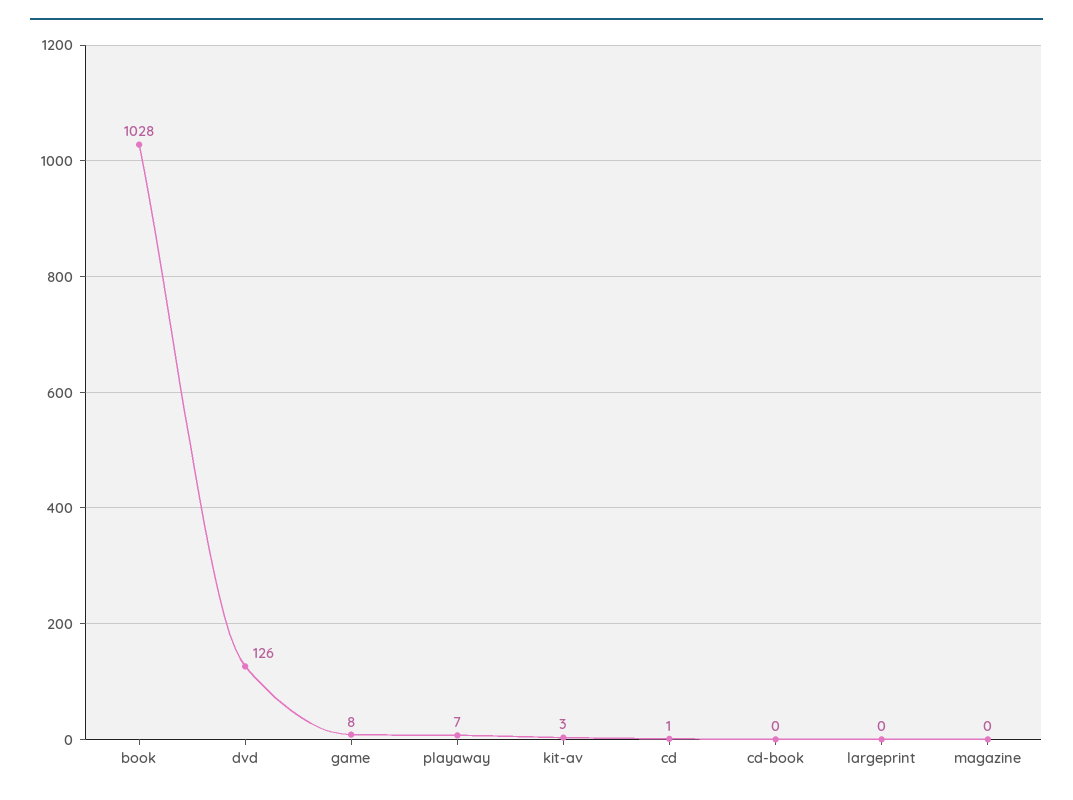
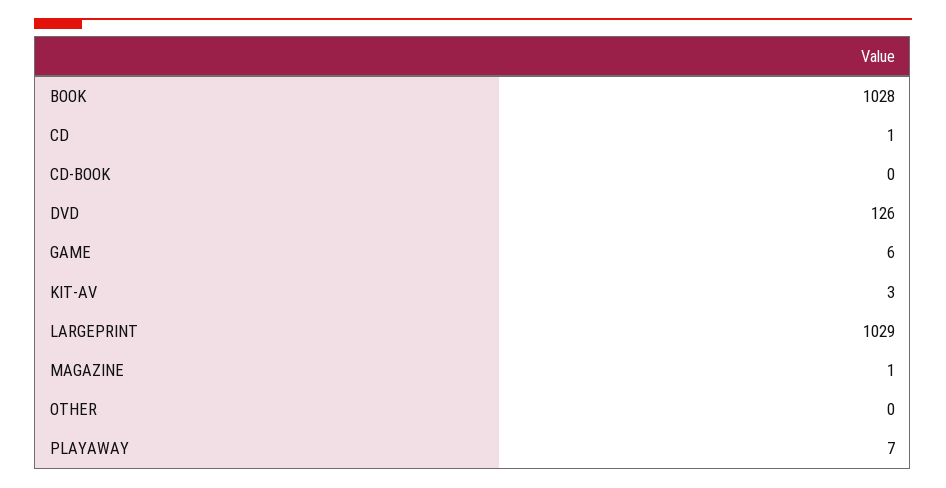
game: 8 -> 6
largeprint: 0 -> 1029
magazine: 0 -> 1
OTHER: none -> 0

